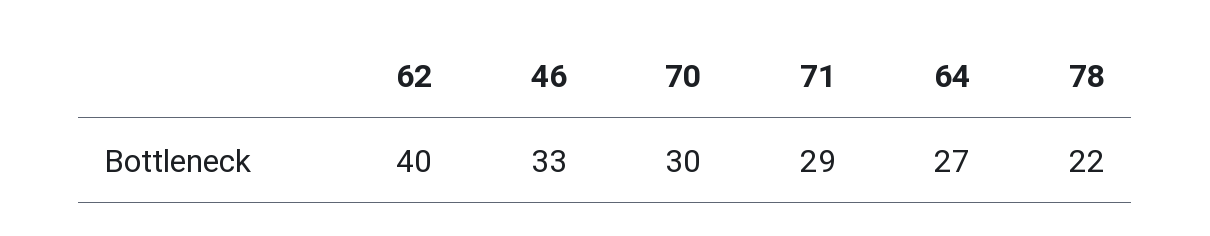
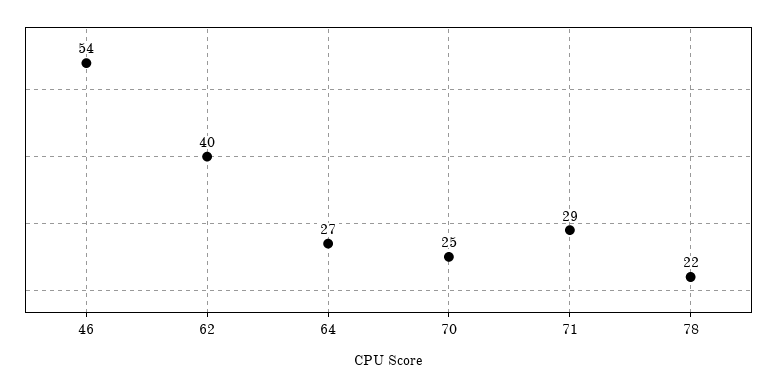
46: 33 -> 54
70: 30 -> 25

